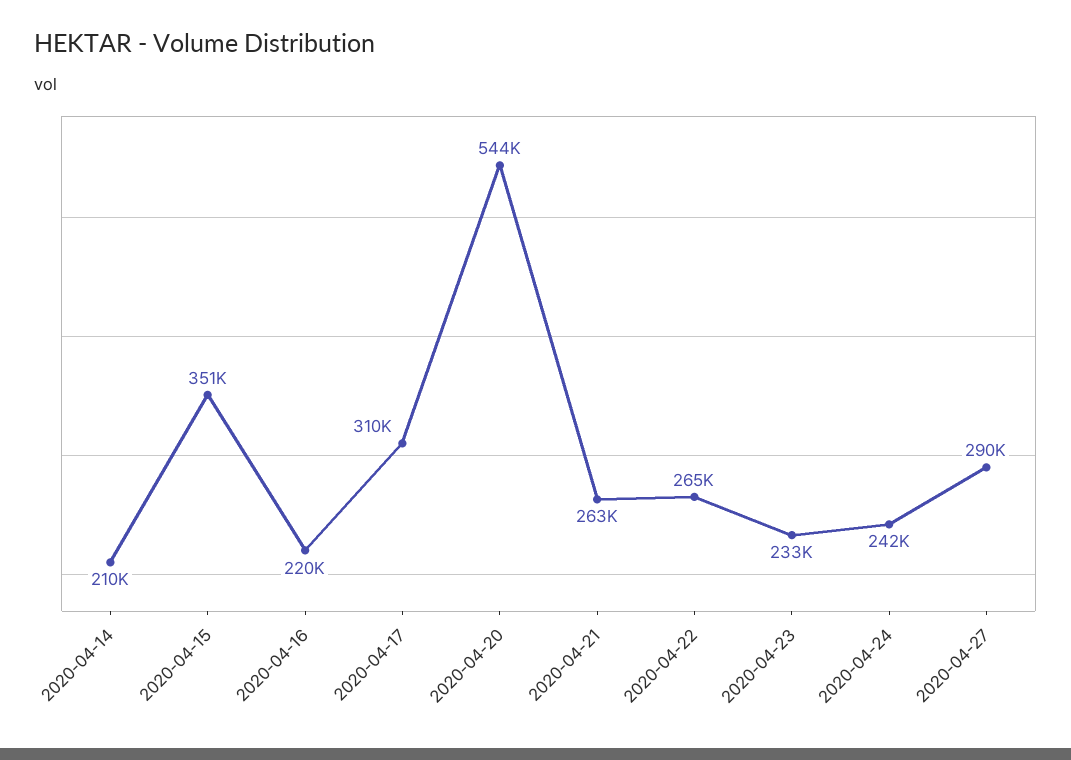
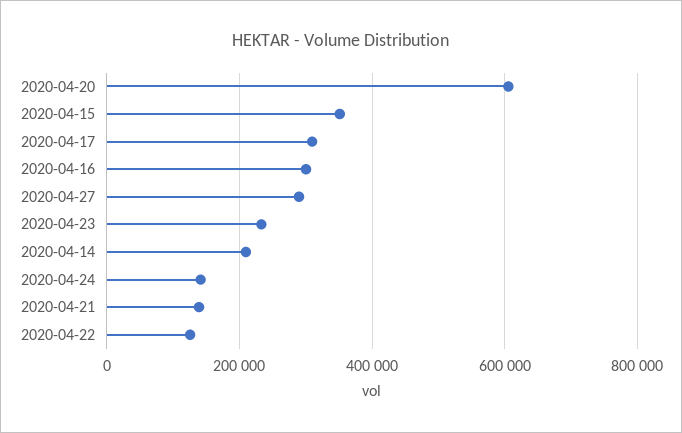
2020-04-16: 220000 -> 300000
2020-04-20: 544000 -> 600000
2020-04-21: 263000 -> 140000
2020-04-22: 265000 -> 120000
2020-04-24: 242000 -> 140000

